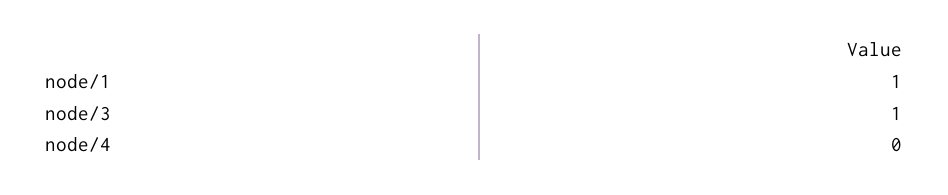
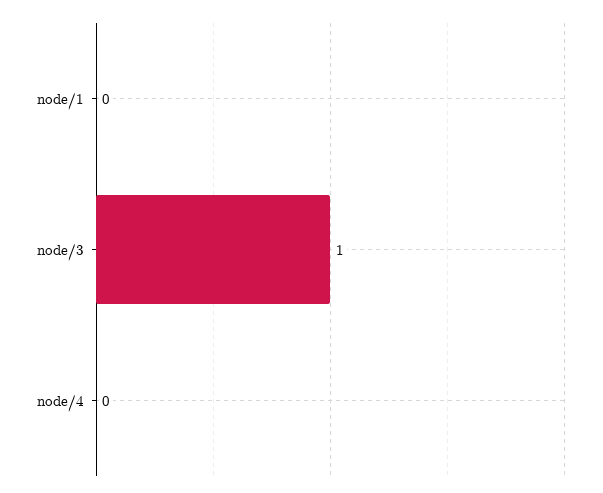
node/1: 1 -> 0

